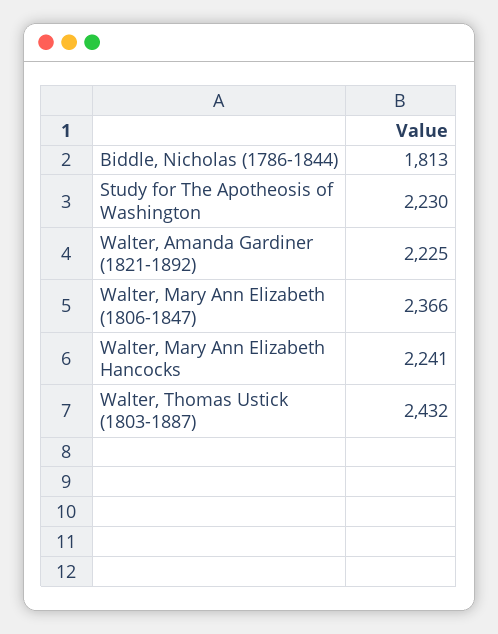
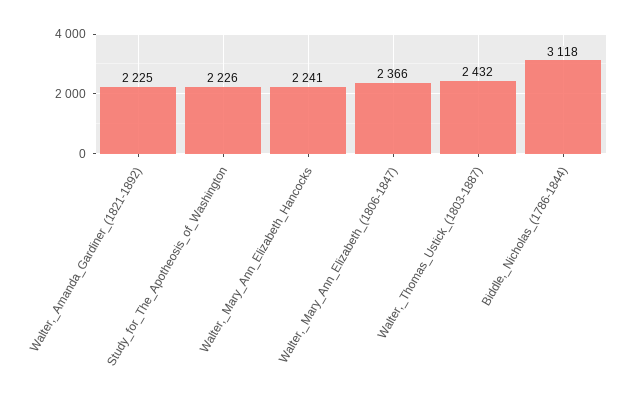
Biddle, Nicholas (1786-1844): 1813 -> 3118
Study for The Apotheosis of Washington: 2230 -> 2226

